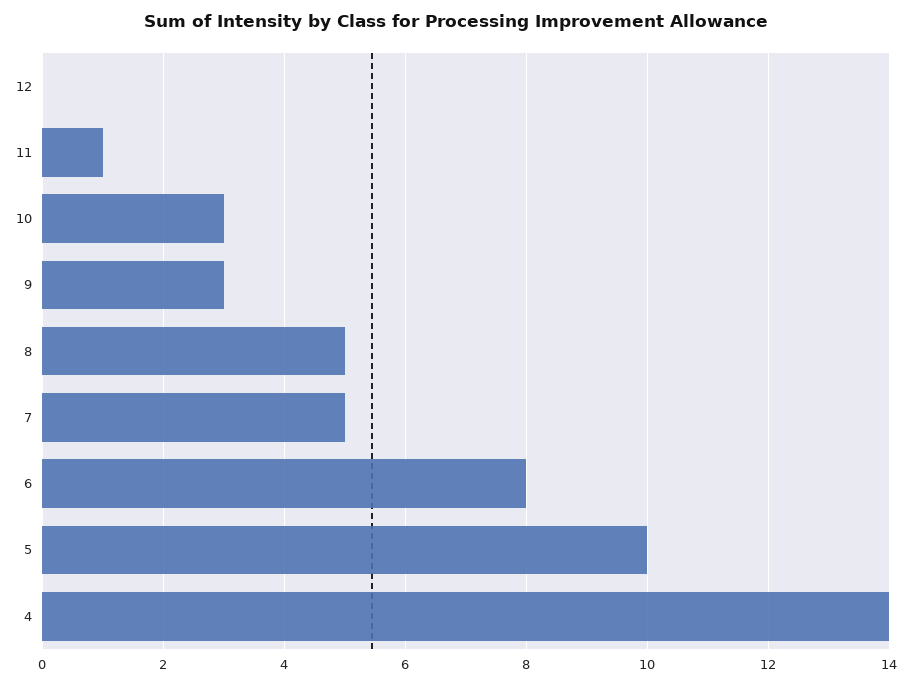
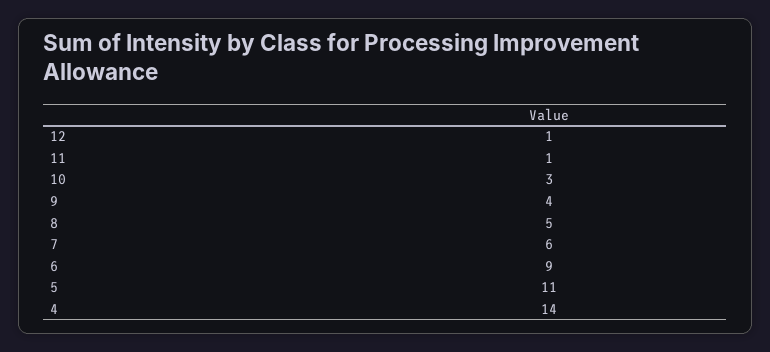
12: 0 -> 1
9: 3 -> 4
7: 5 -> 6
6: 8 -> 9
5: 10 -> 11

